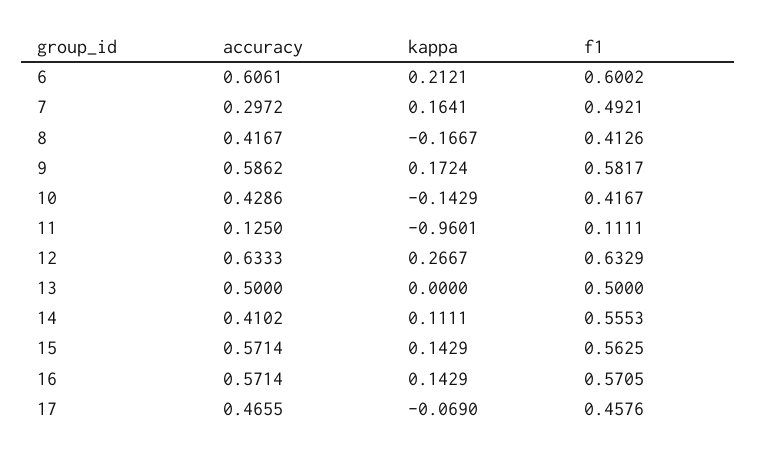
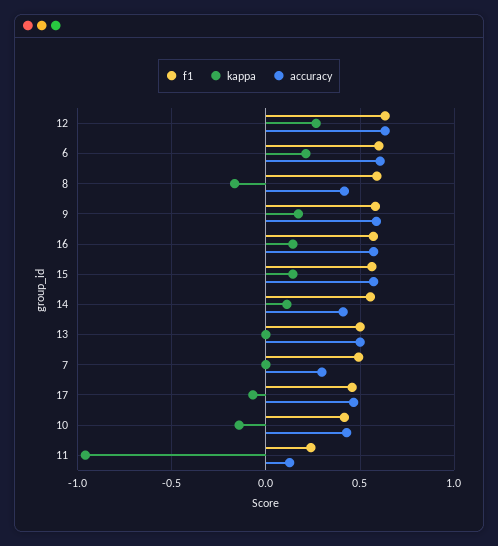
kappa, 7: 0.1641 -> 0
f1, 8: 0.4126 -> 0.6
f1, 11: 0.1111 -> 0.25

